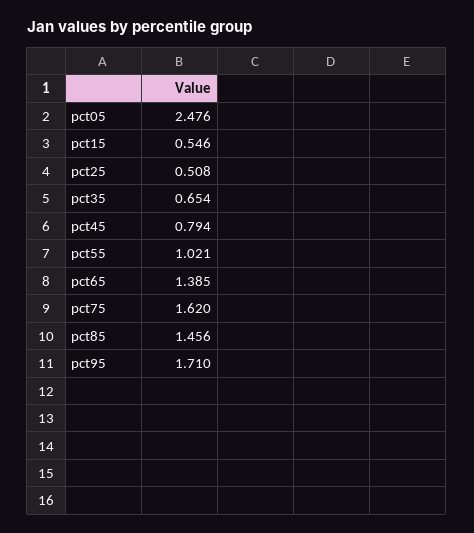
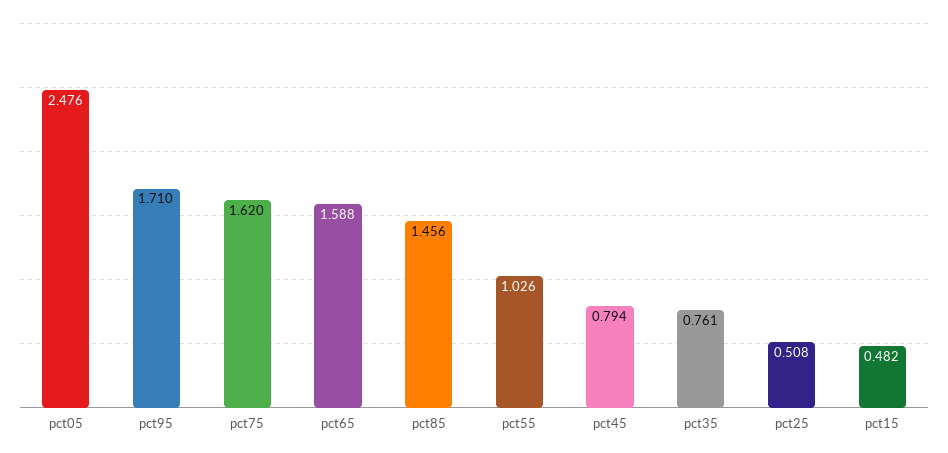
pct15: 0.546 -> 0.482
pct35: 0.654 -> 0.761
pct55: 1.021 -> 1.026
pct65: 1.385 -> 1.588

